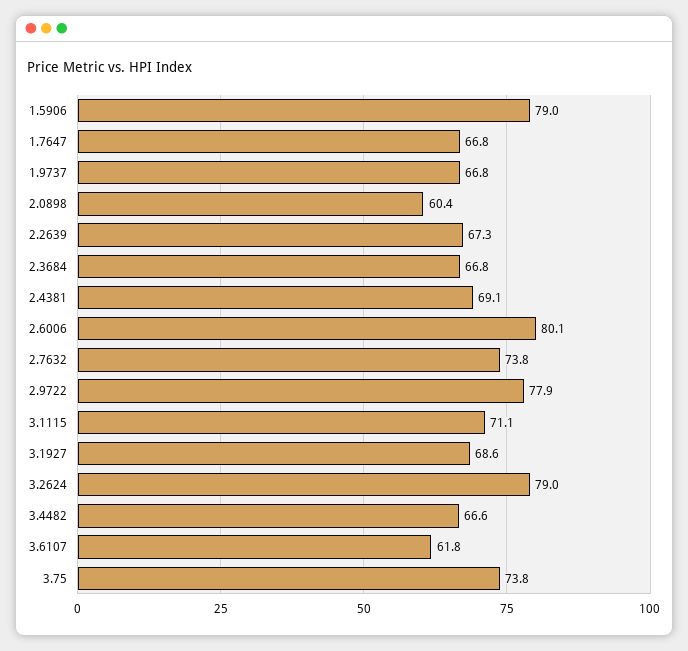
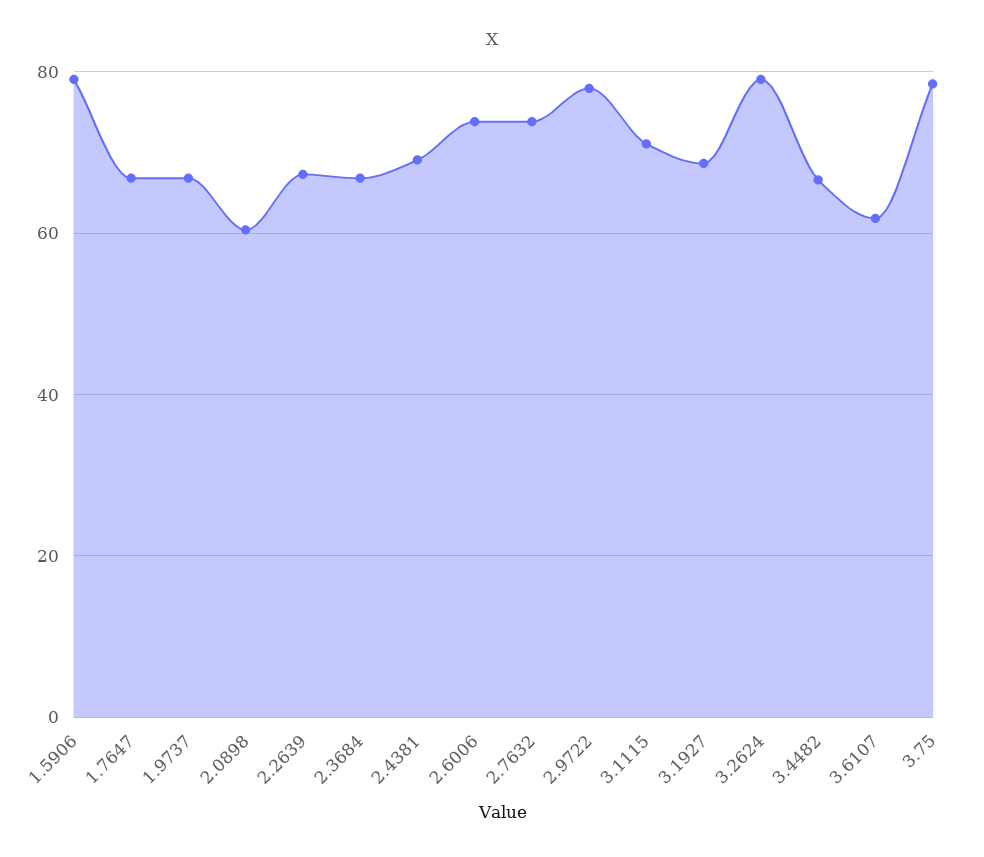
2.6006: 80.1 -> 74
3.75: 73.8 -> 78

